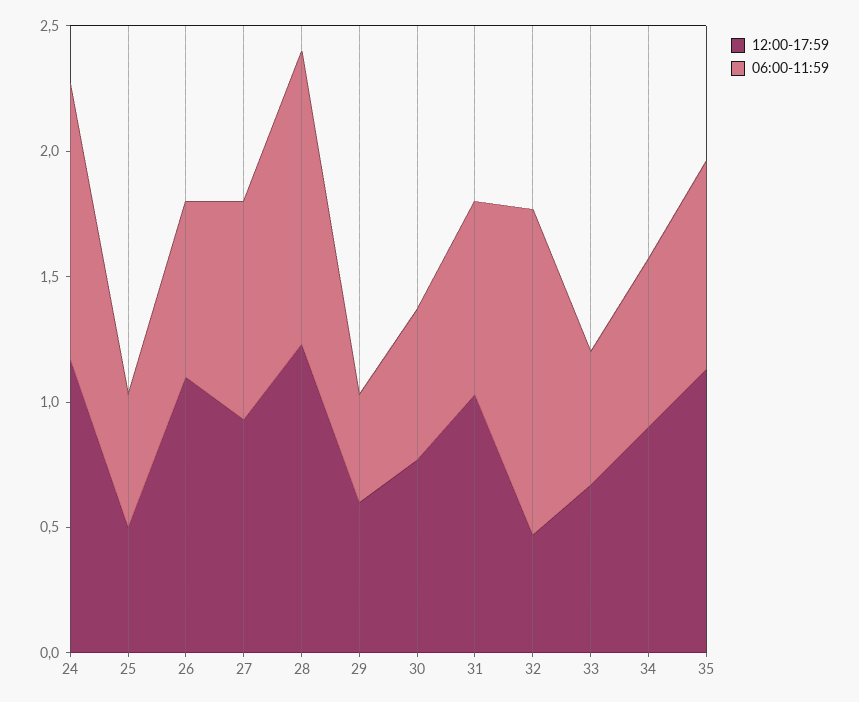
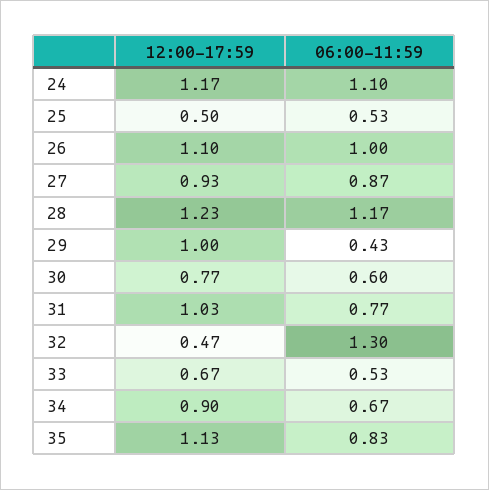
06:00-11:59, 26: 0.7 -> 1
12:00-17:59, 29: 0.6 -> 1

